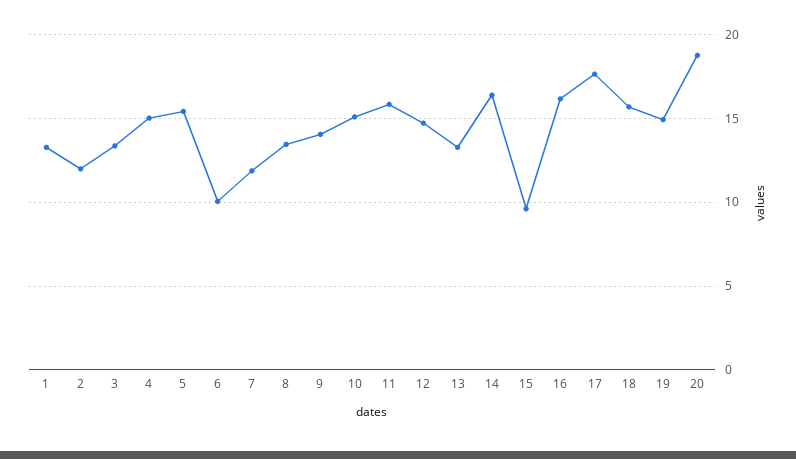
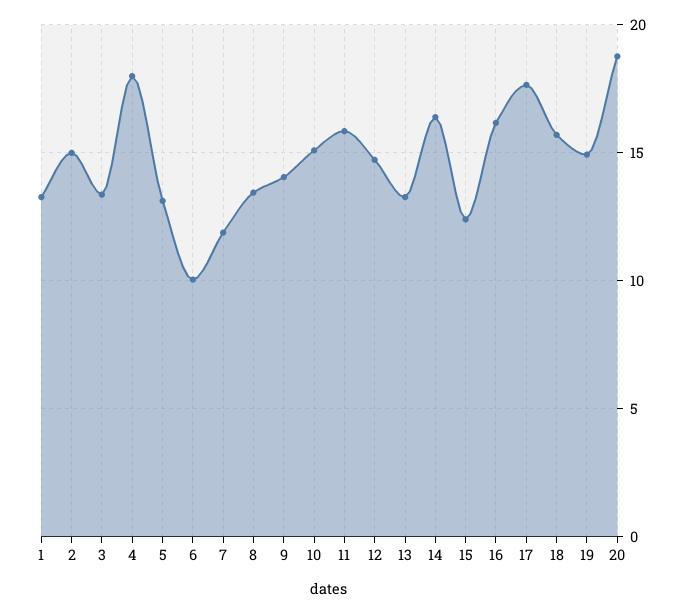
2: 12 -> 15
4: 15 -> 18
5: 15.5 -> 13
15: 9.5 -> 12.5

